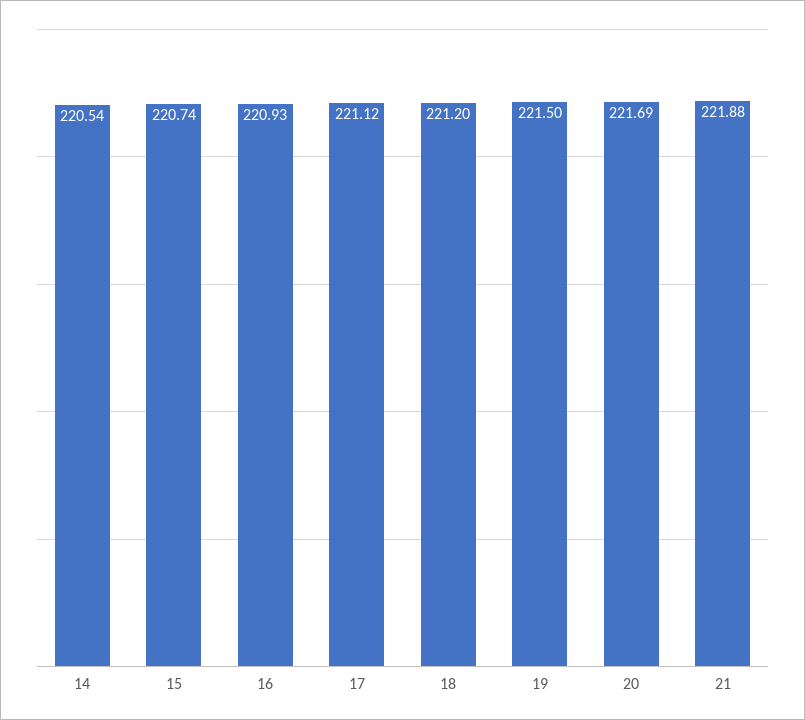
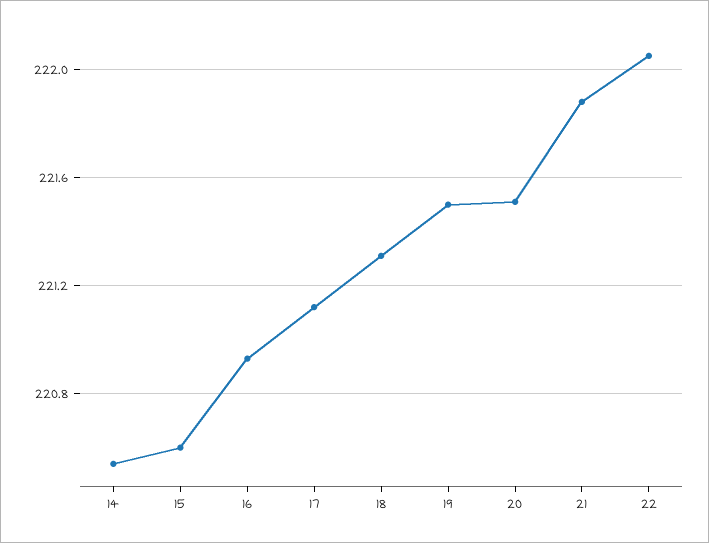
15: 220.74 -> 220.6
18: 221.2 -> 221.3
20: 221.69 -> 221.5
22: none -> 222.05

